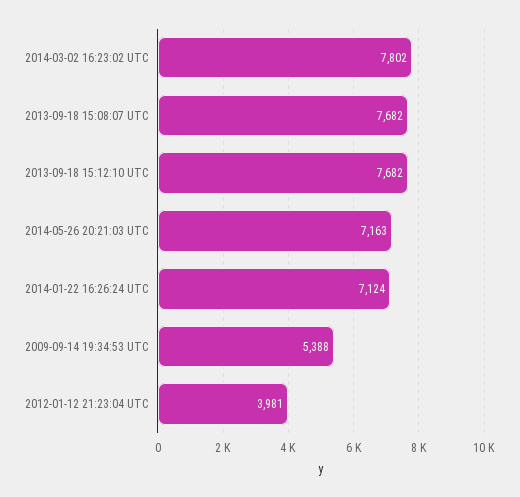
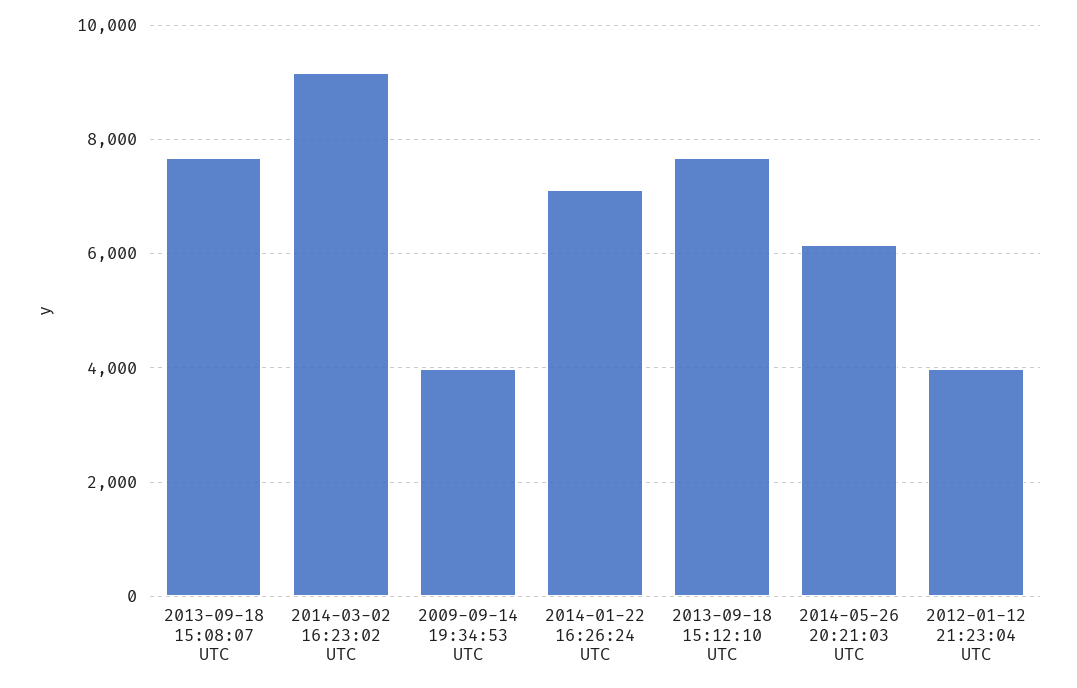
2014-03-02 16:23:02 UTC: 7802 -> 9200
2014-05-26 20:21:03 UTC: 7163 -> 6200
2009-09-14 19:34:53 UTC: 5388 -> 4000

